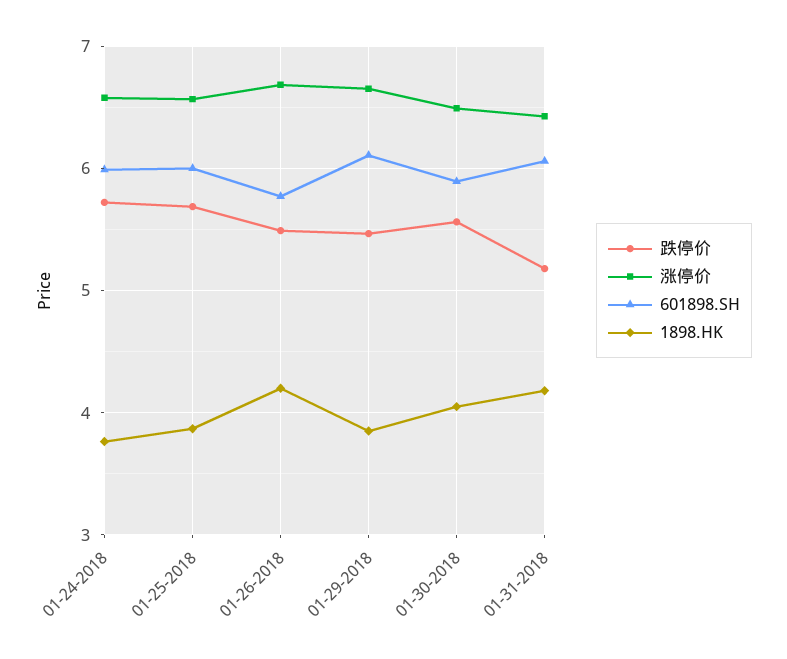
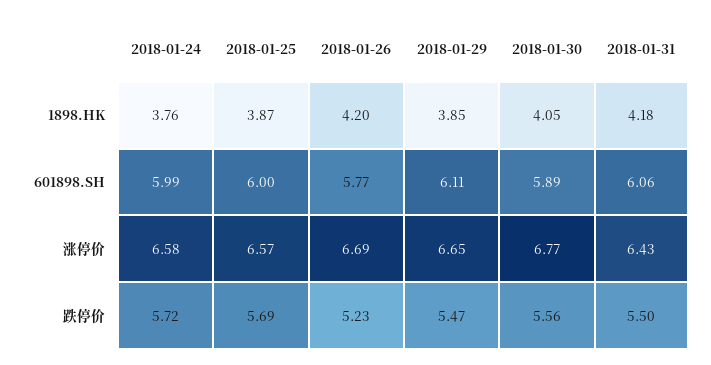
跌停价, 01-26-2018: 5.5 -> 5.23
涨停价, 01-30-2018: 6.5 -> 6.77
跌停价, 01-31-2018: 5.2 -> 5.5

